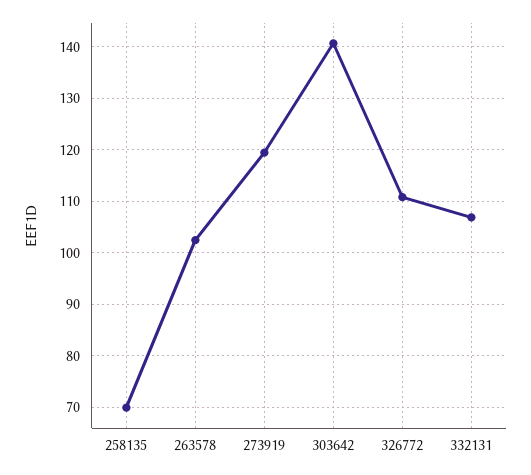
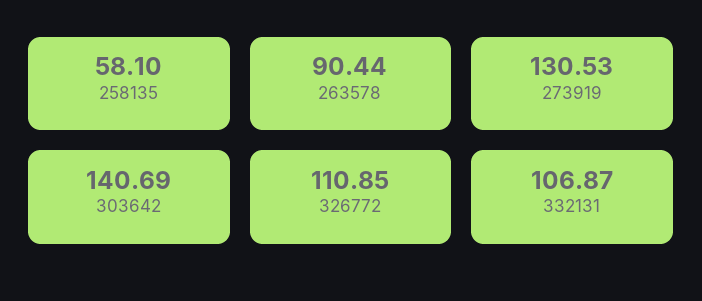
258135: 70 -> 58.1
263578: 102 -> 90.44
273919: 120 -> 130.53

